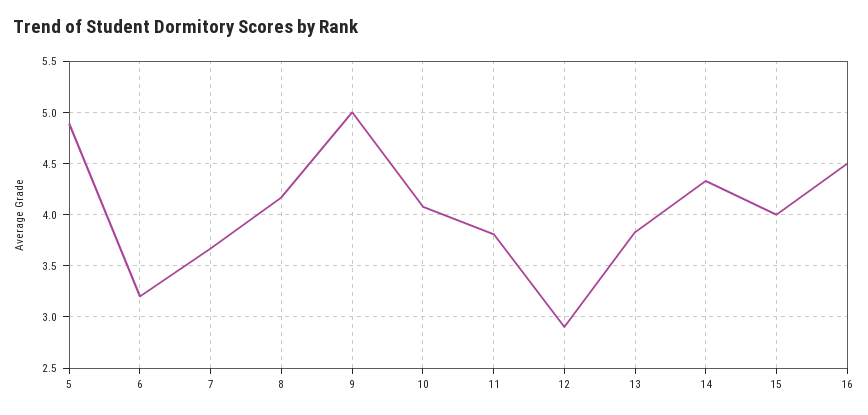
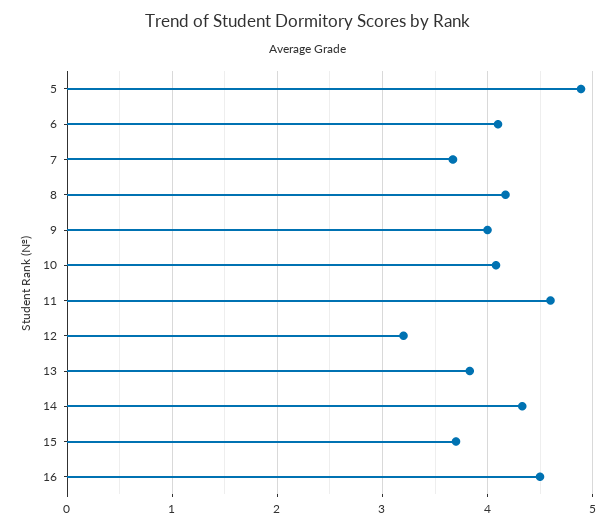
6: 3.2 -> 4.1
9: 5 -> 4
11: 3.8 -> 4.6
12: 2.9 -> 3.2
15: 4 -> 3.7

